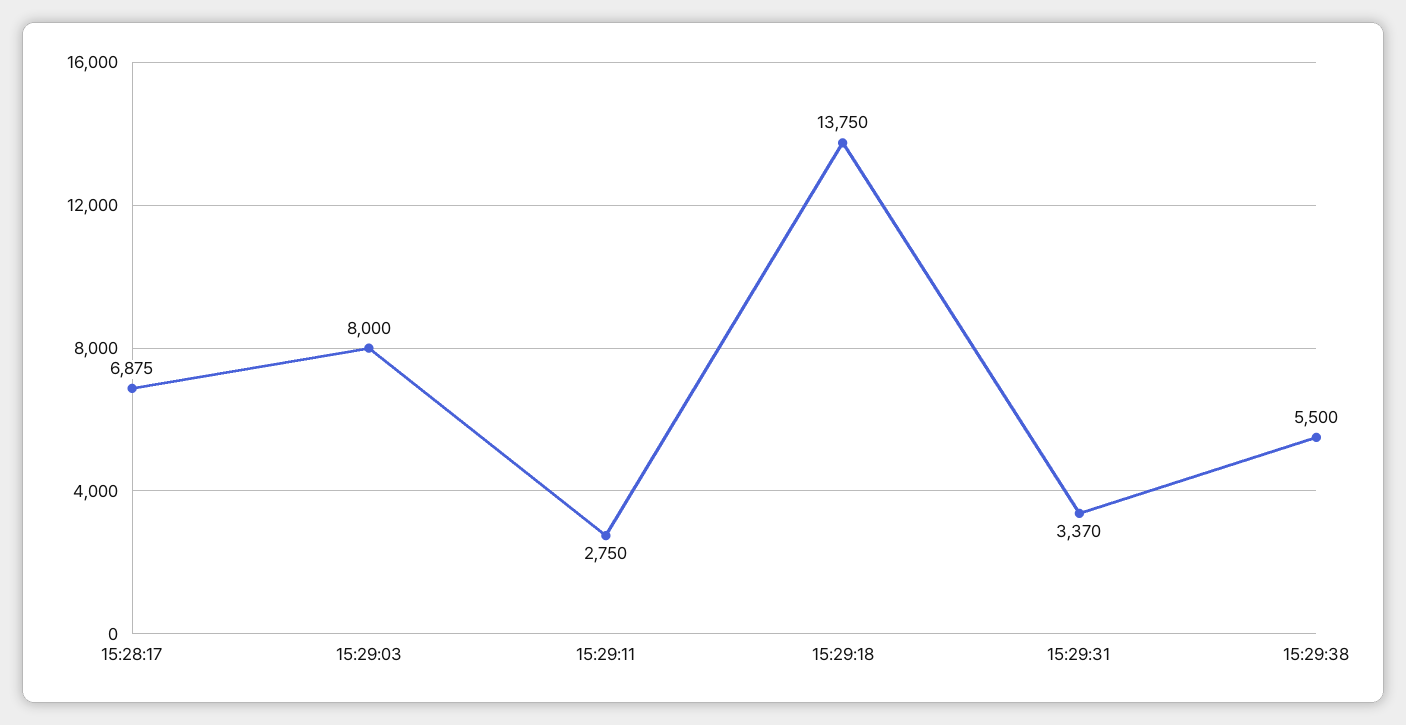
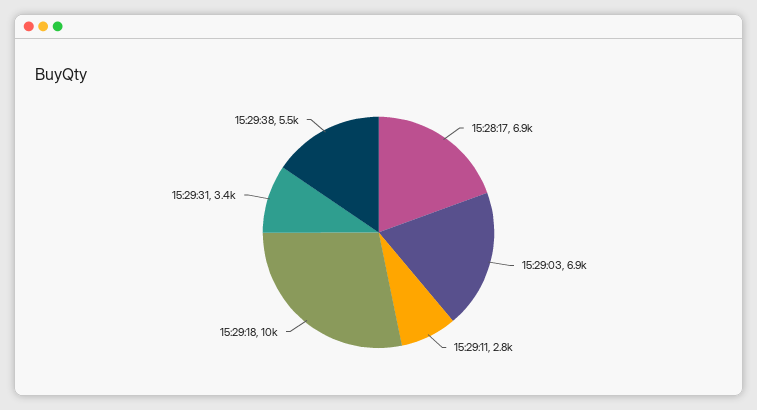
15:29:03: 8000 -> 6900
15:29:18: 13750 -> 10000

